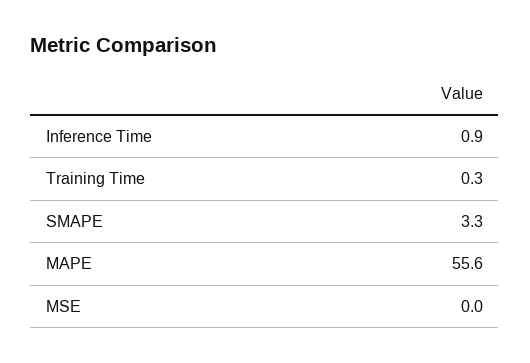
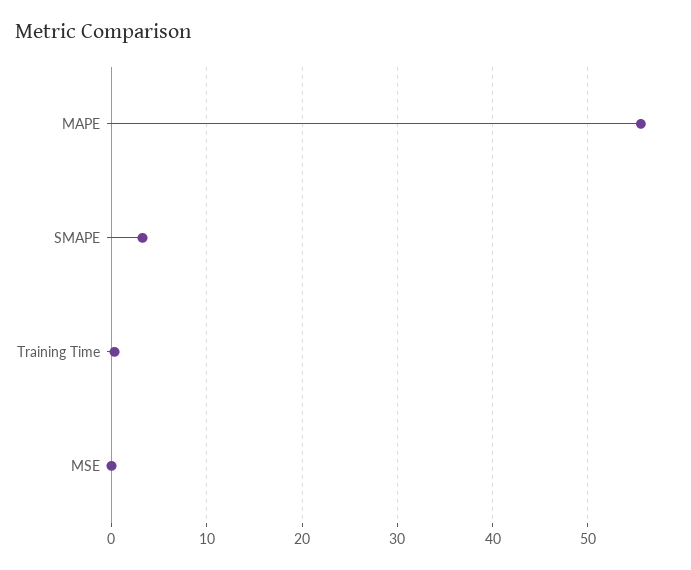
Inference Time: 0.9 -> none

